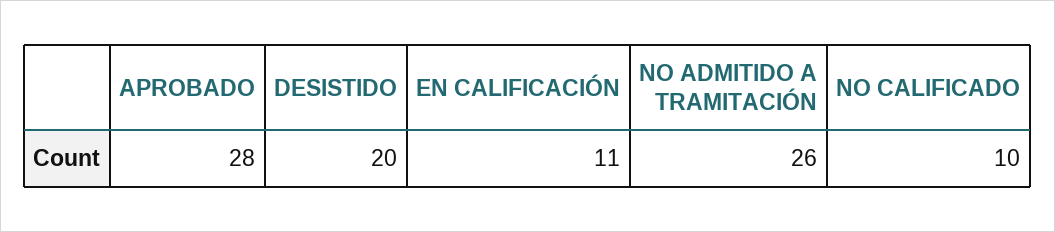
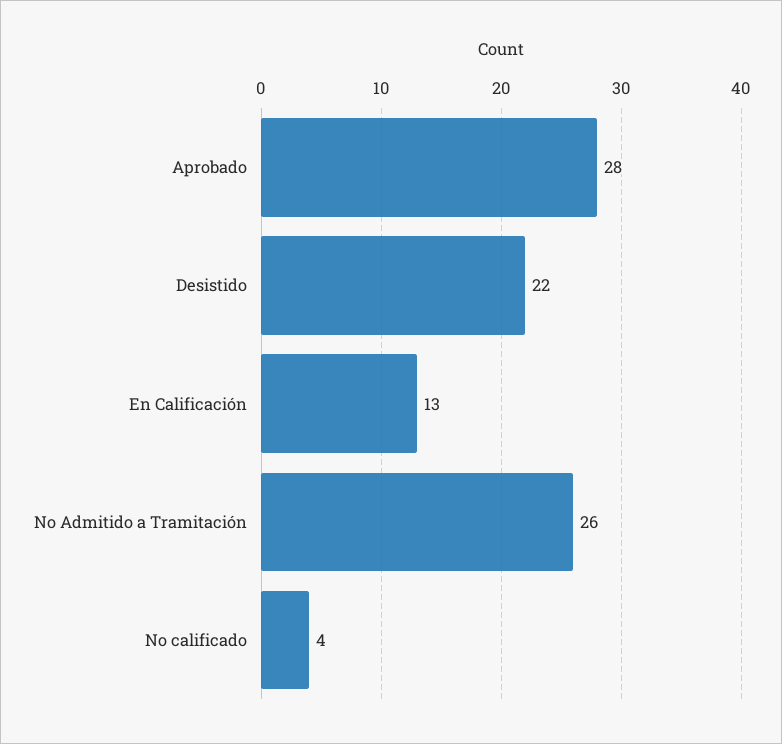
DESISTIDO: 20 -> 22
EN CALIFICACIÓN: 11 -> 13
NO CALIFICADO: 10 -> 4

